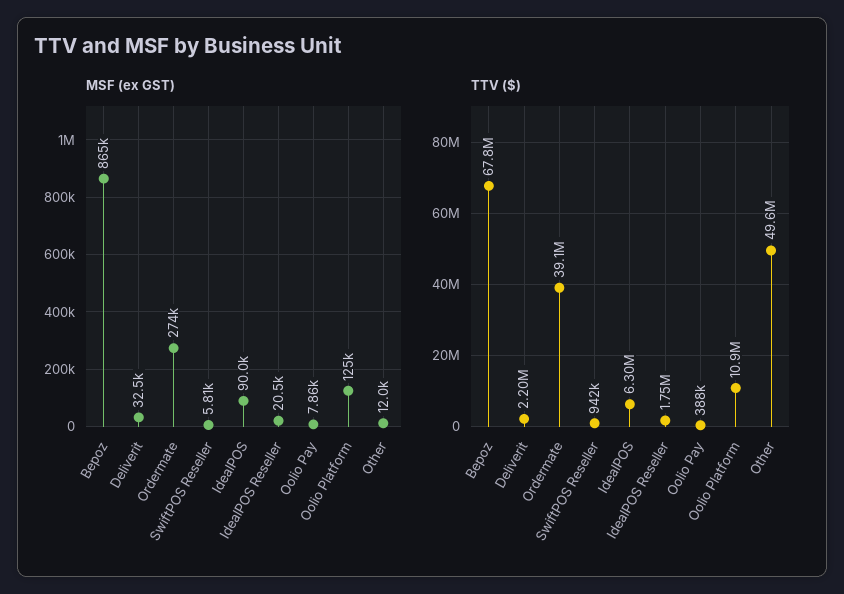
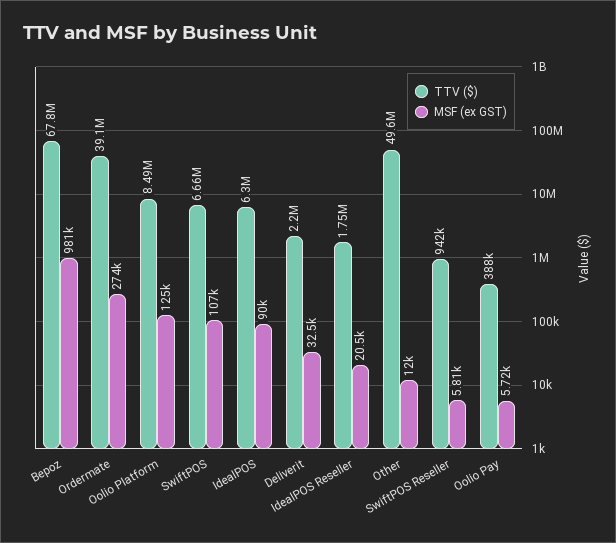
MSF (ex GST), Bepoz: 865000 -> 981000
MSF (ex GST), Oolio Pay: 7860 -> 5720
TTV ($), Oolio Platform: 10900000 -> 8490000
TTV ($), SwiftPOS: none -> 6660000
MSF (ex GST), SwiftPOS: none -> 107000

